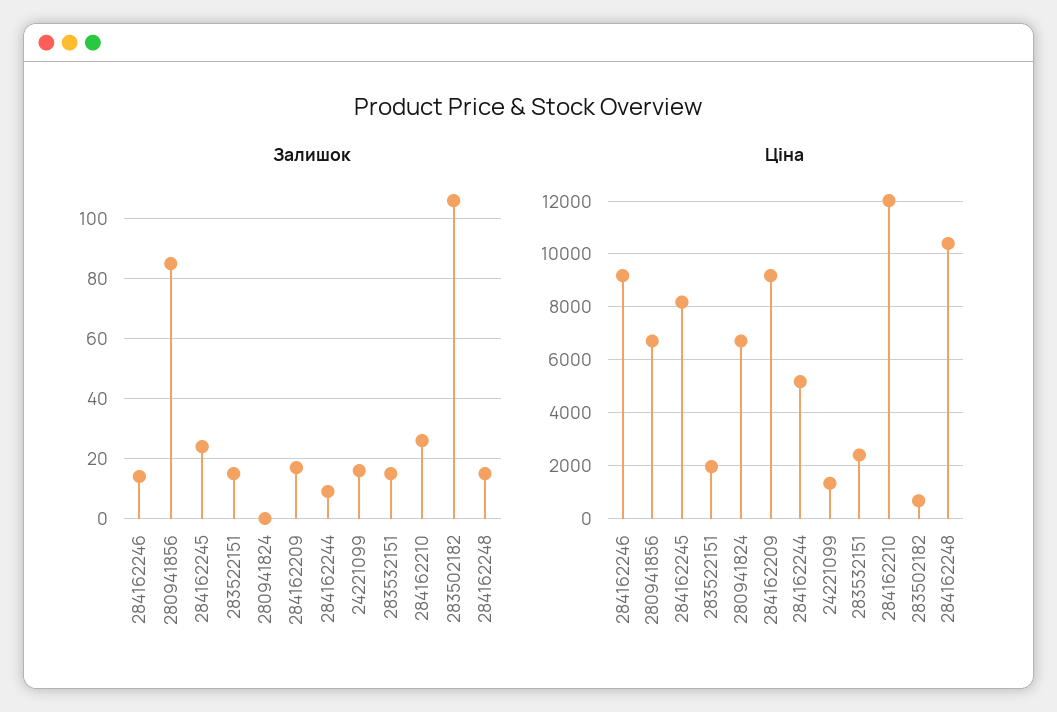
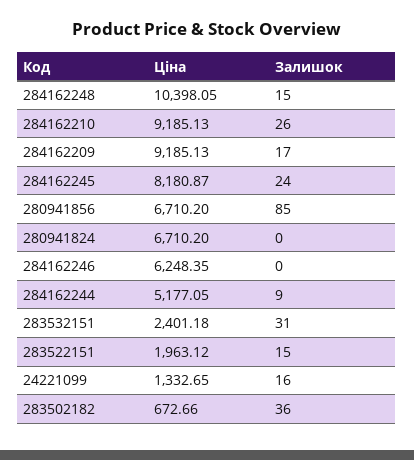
Залишок, 284162246: 15 -> 0
Залишок, 283532151: 15 -> 31
Залишок, 283502182: 105 -> 36
Ціна, 284162246: 9250 -> 6248.35
Ціна, 284162210: 12000 -> 9185.13

